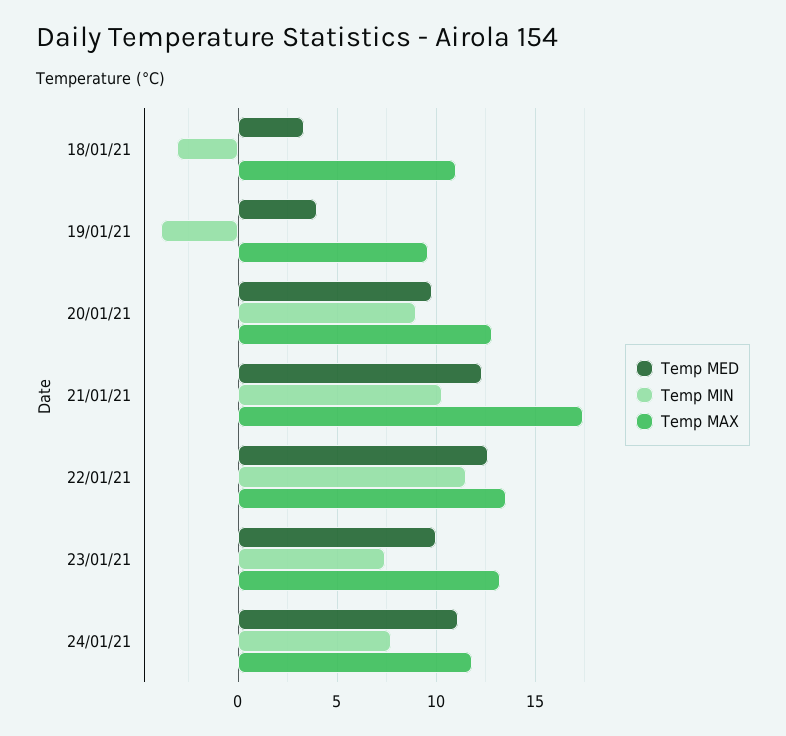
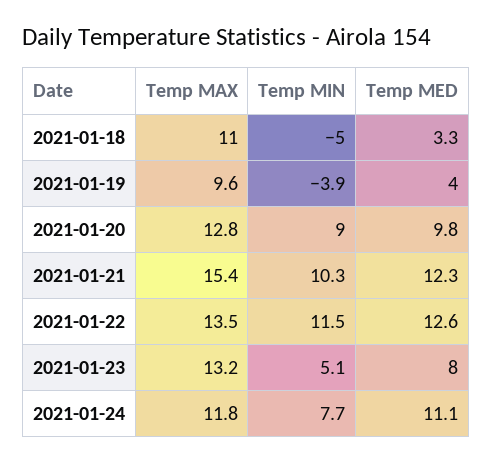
Temp MIN, 18/01/21: -3 -> -5
Temp MAX, 21/01/21: 17.5 -> 15.4
Temp MED, 23/01/21: 10 -> 8
Temp MIN, 23/01/21: 7.5 -> 5.1

